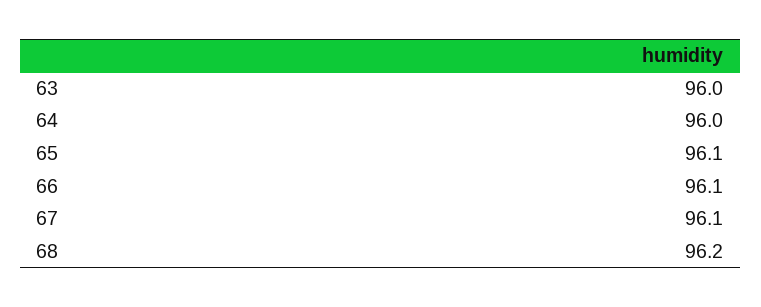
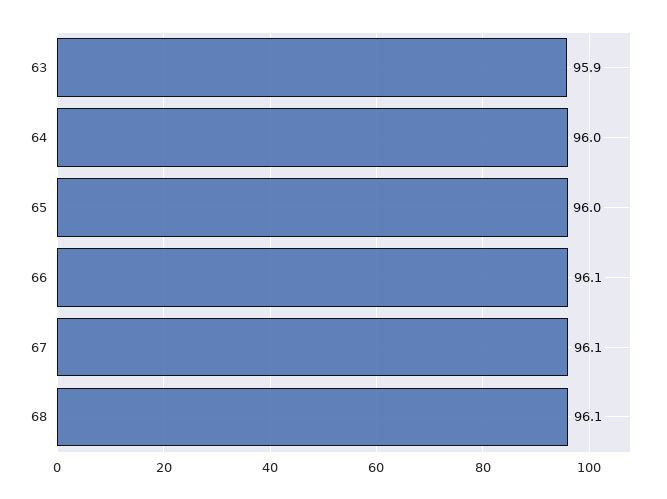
63: 96 -> 95.9
65: 96.1 -> 96
68: 96.2 -> 96.1

